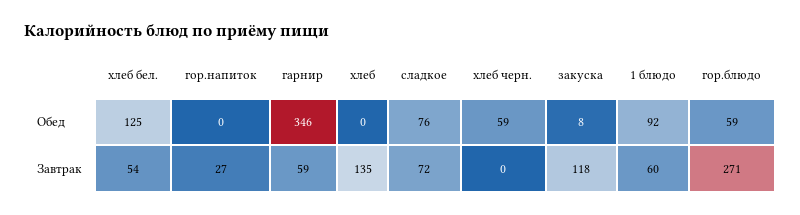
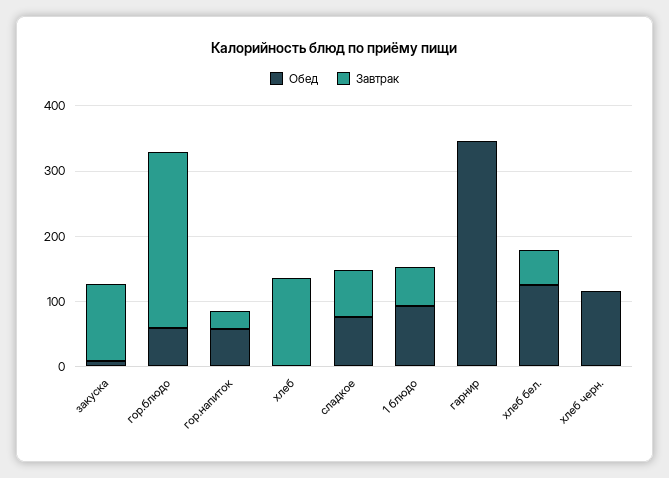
Обед, гор.напиток: 0 -> 60
Обед, хлеб черн.: 59 -> 120
Завтрак, гарнир: 59 -> 0

